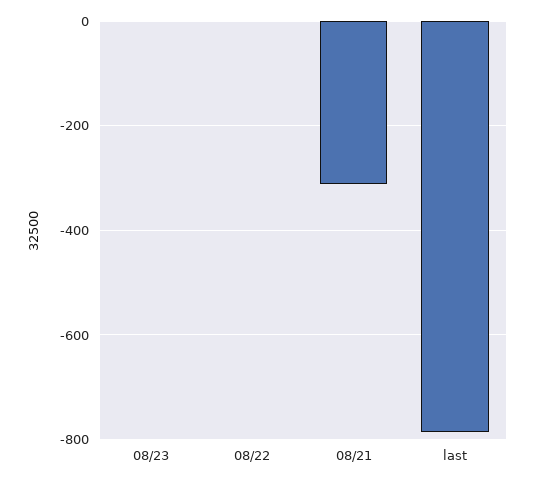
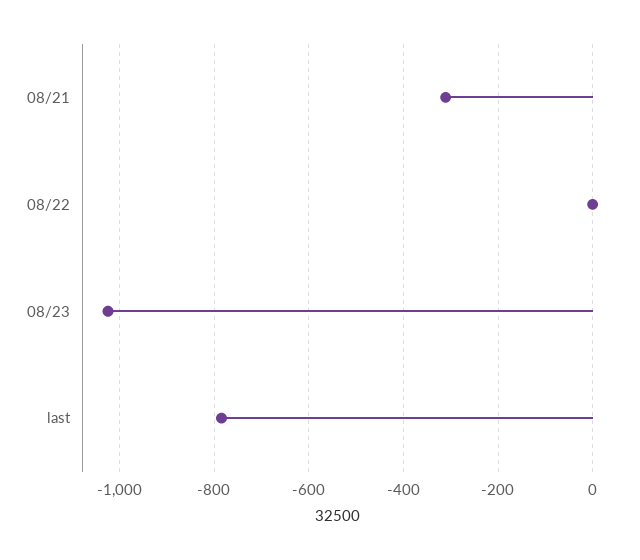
08/23: 0 -> -1020

